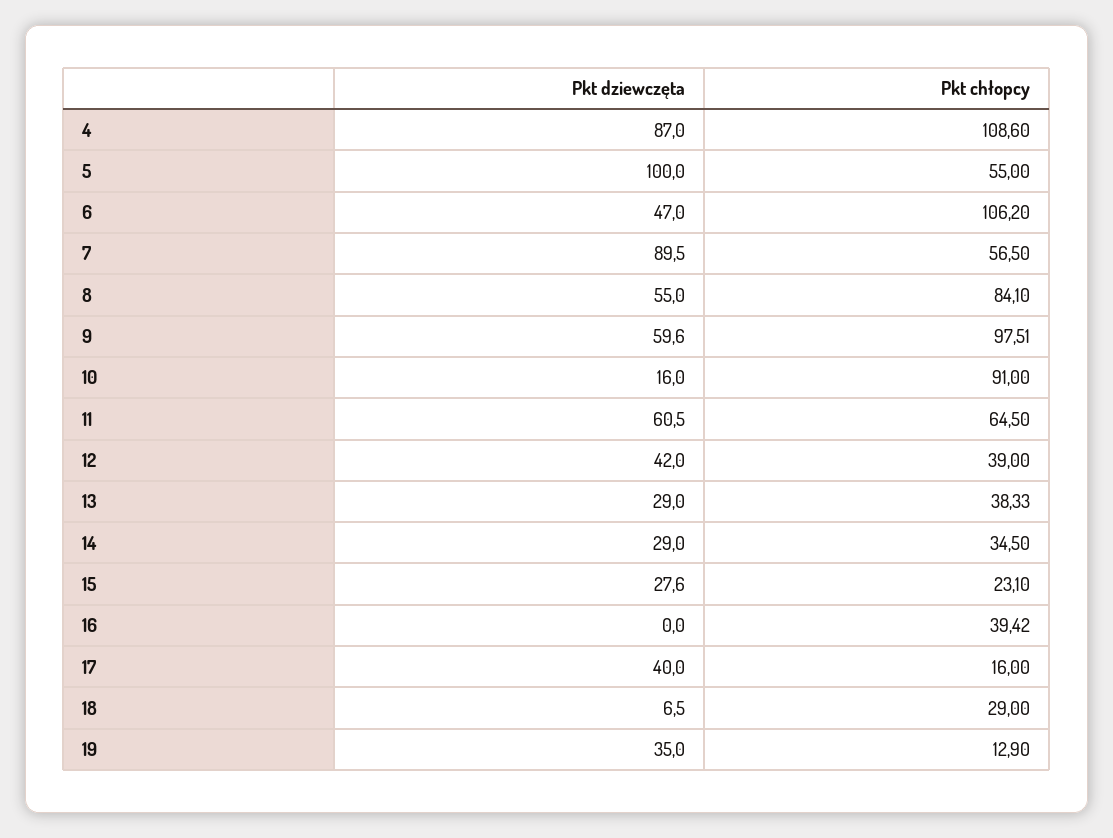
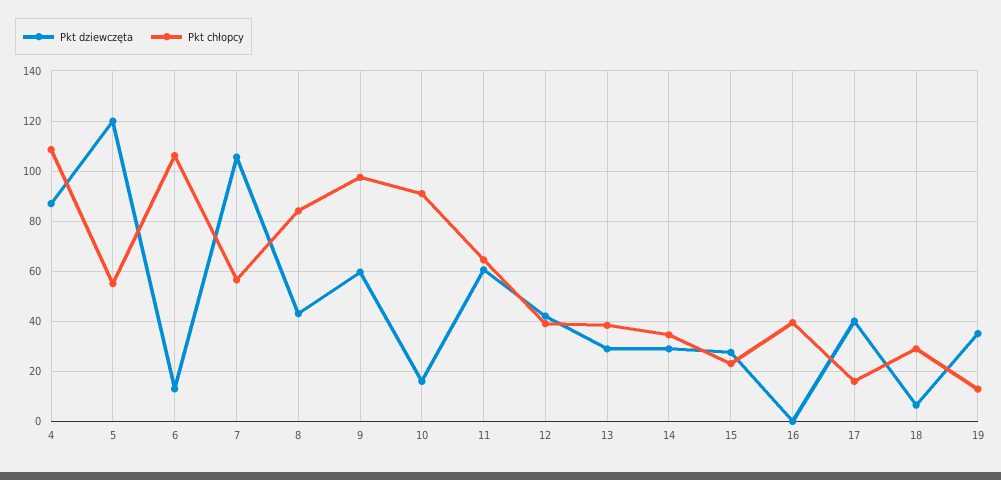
Pkt dziewczęta, 5: 100 -> 120
Pkt dziewczęta, 6: 47 -> 12.5
Pkt dziewczęta, 7: 89.5 -> 105
Pkt dziewczęta, 8: 55 -> 42.5

